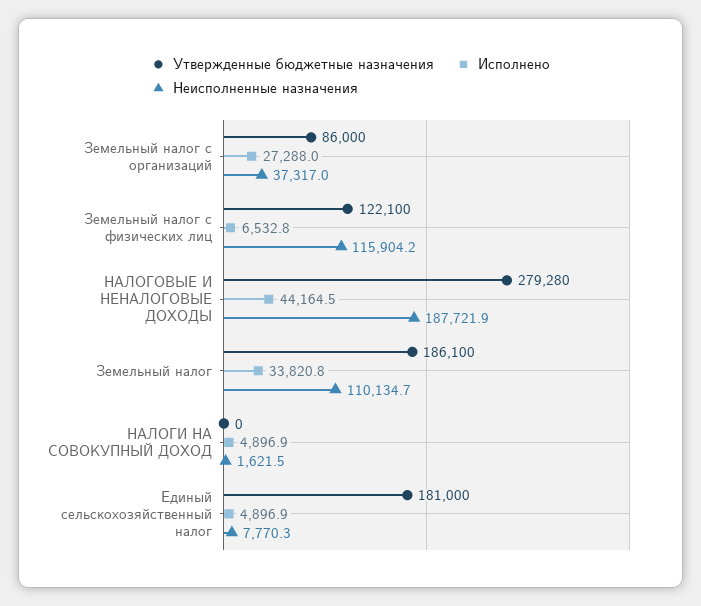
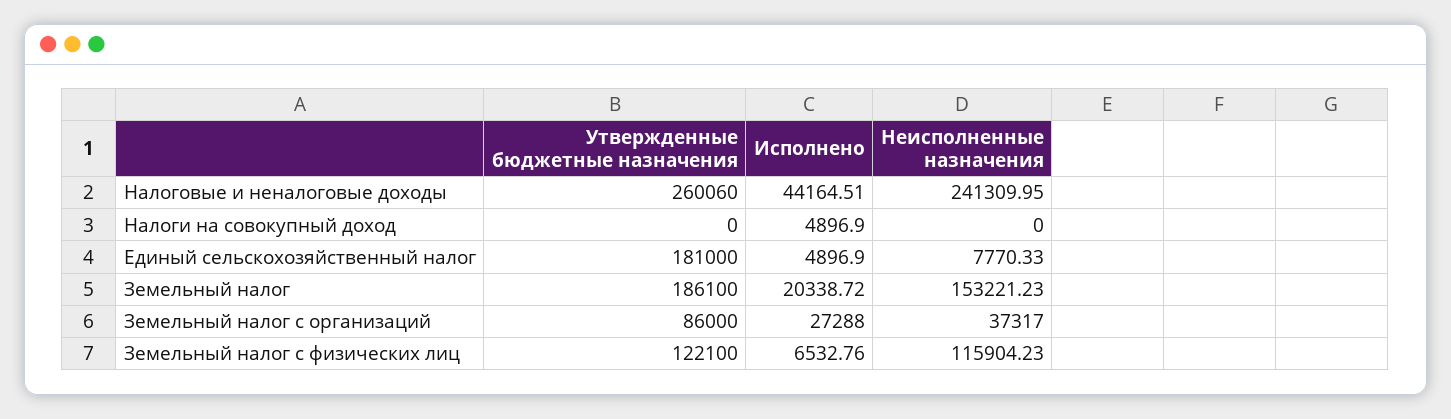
Утвержденные бюджетные назначения, НАЛОГОВЫЕ И НЕНАЛОГОВЫЕ ДОХОДЫ: 279280 -> 260060
Неисполненные назначения, НАЛОГОВЫЕ И НЕНАЛОГОВЫЕ ДОХОДЫ: 187721.9 -> 241309.95
Исполнено, Земельный налог: 33820.8 -> 20338.72
Неисполненные назначения, Земельный налог: 110134.7 -> 153221.23
Неисполненные назначения, НАЛОГИ НА СОВОКУПНЫЙ ДОХОД: 1621.5 -> 0

